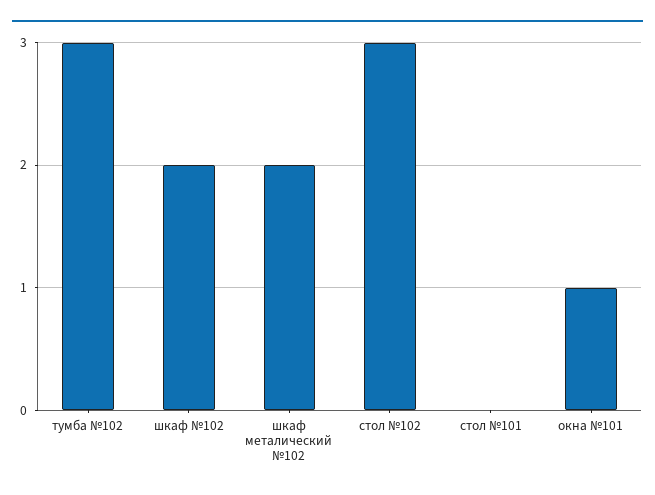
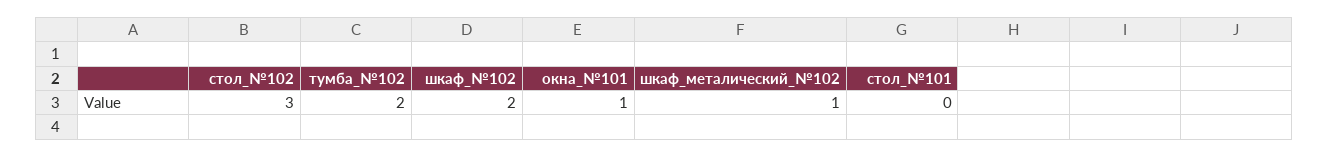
тумба №102: 3 -> 2
шкаф металический №102: 2 -> 1

